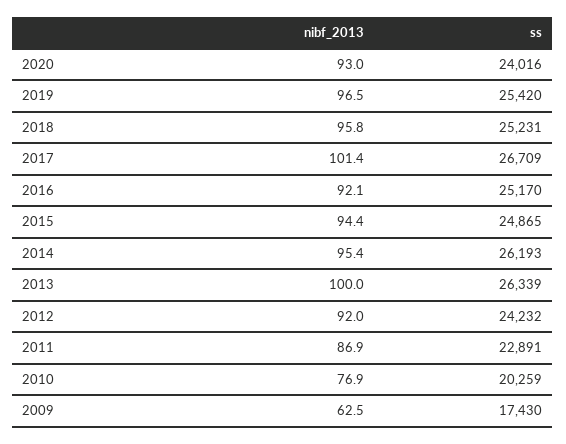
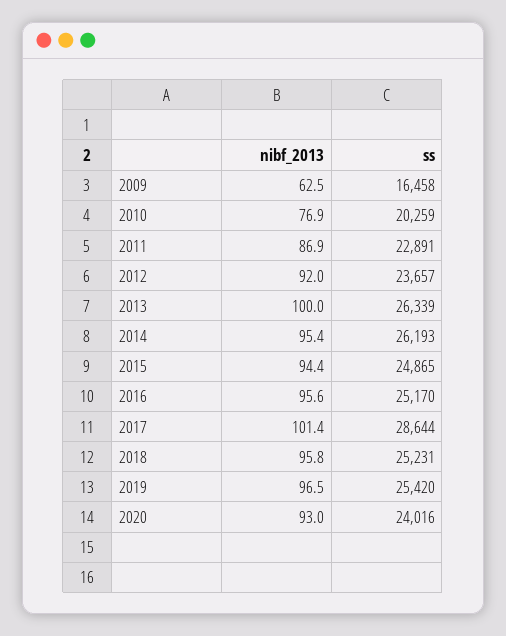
ss, 2017: 26709 -> 28644
nibf_2013, 2016: 92.1 -> 95.6
ss, 2012: 24232 -> 23657
ss, 2009: 17430 -> 16458

